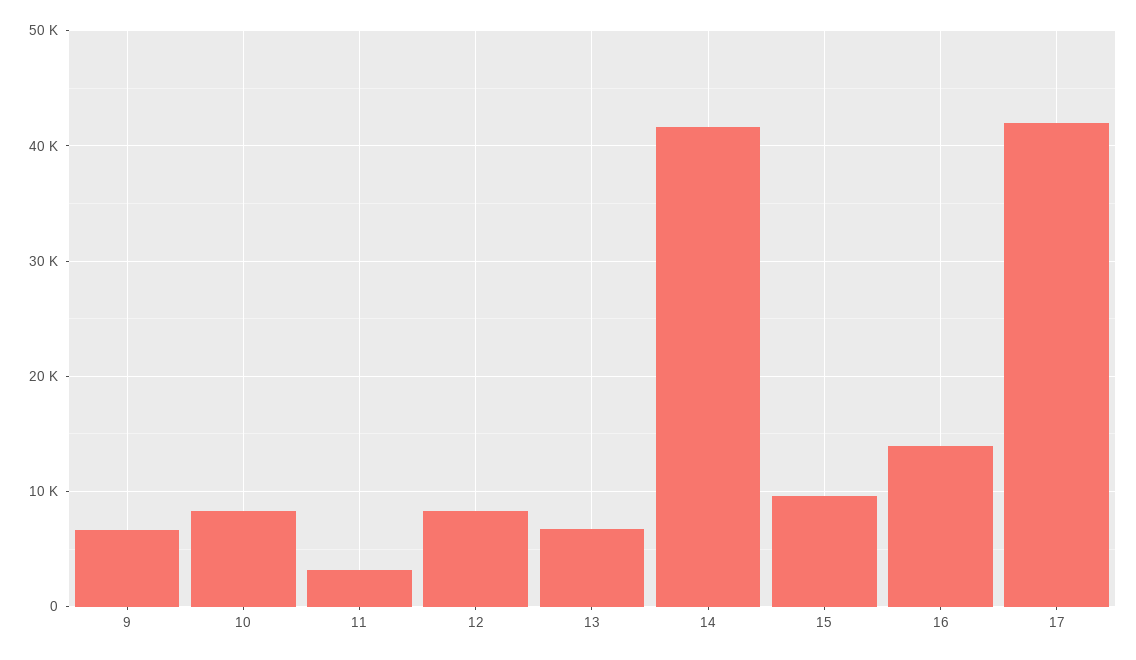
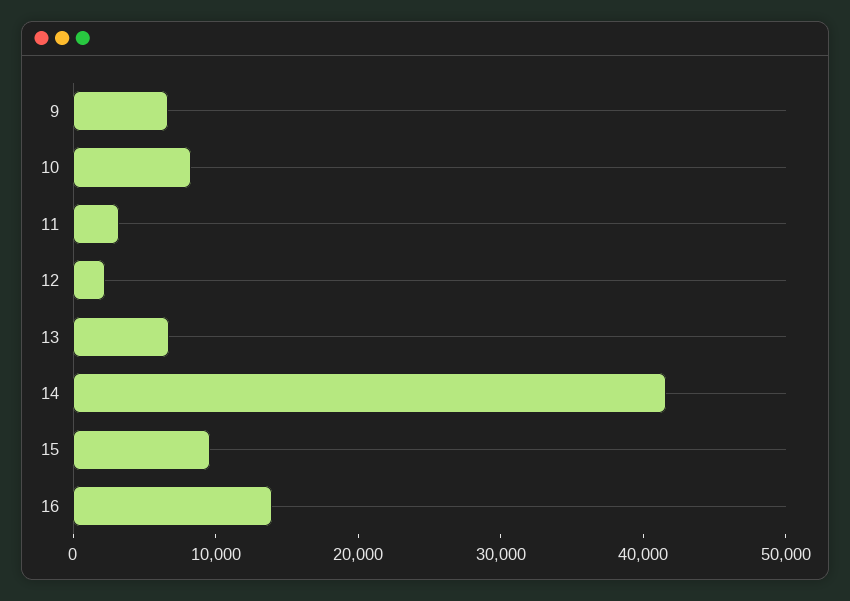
12: 8000 -> 2000
17: 42000 -> none

